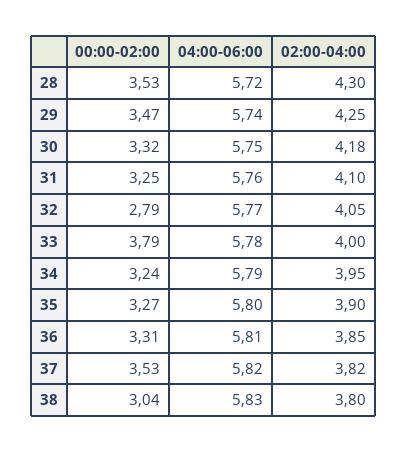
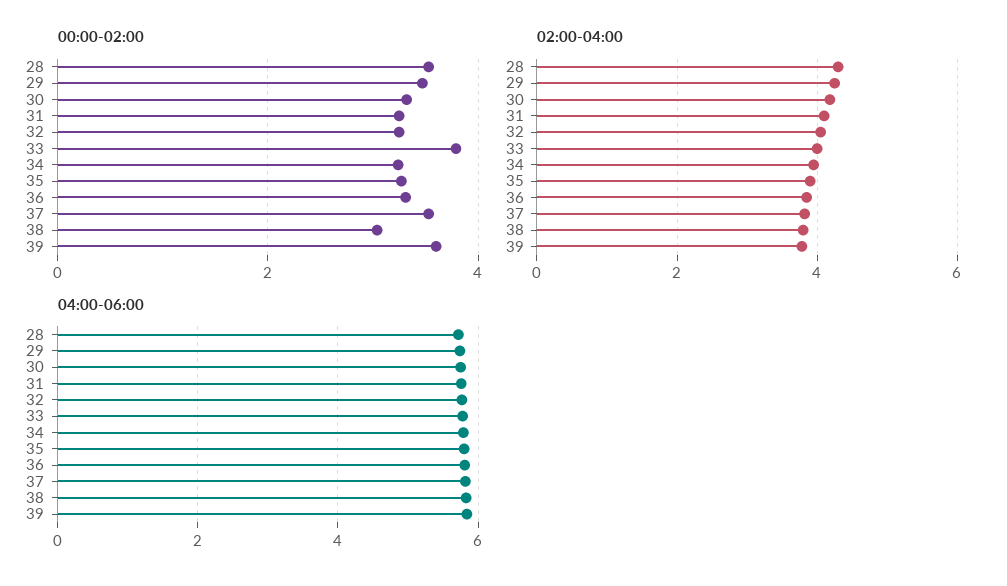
00:00-02:00, 32: 2.79 -> 3.2
00:00-02:00, 39: none -> 3.6
02:00-04:00, 39: none -> 3.8
04:00-06:00, 39: none -> 5.8

